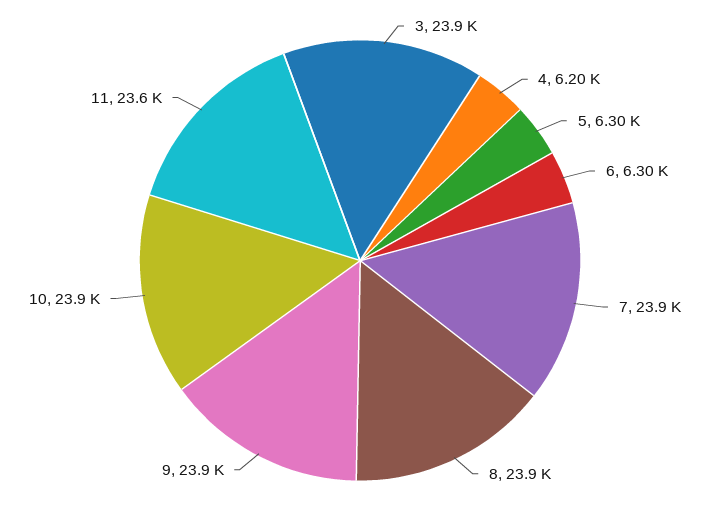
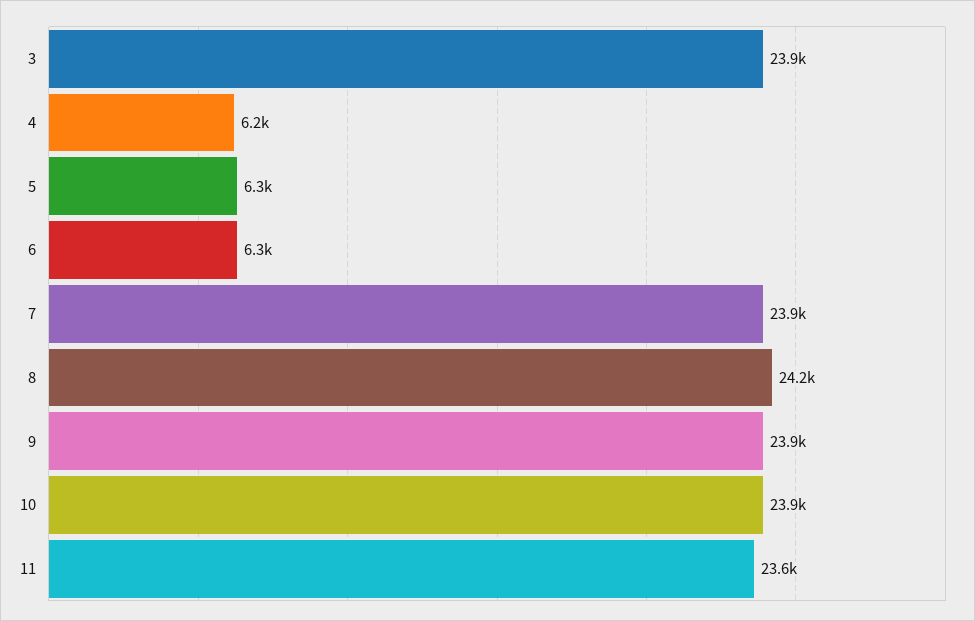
8: 23900 -> 24200

